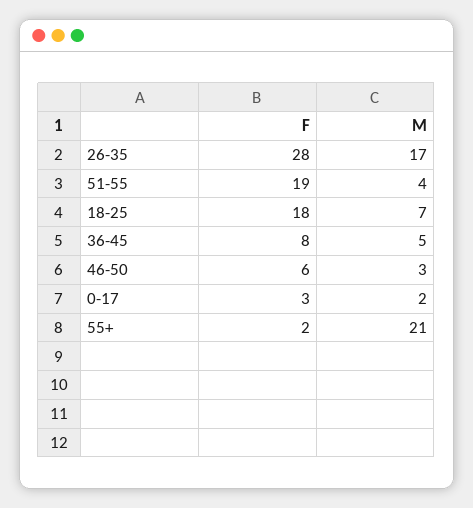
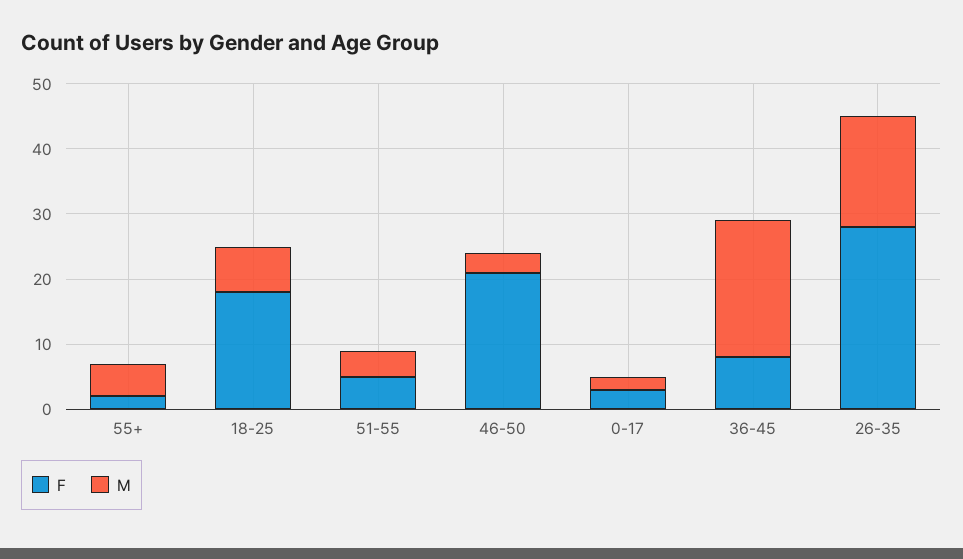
F, 51-55: 19 -> 5
M, 36-45: 5 -> 20
F, 46-50: 6 -> 20
M, 55+: 21 -> 5

